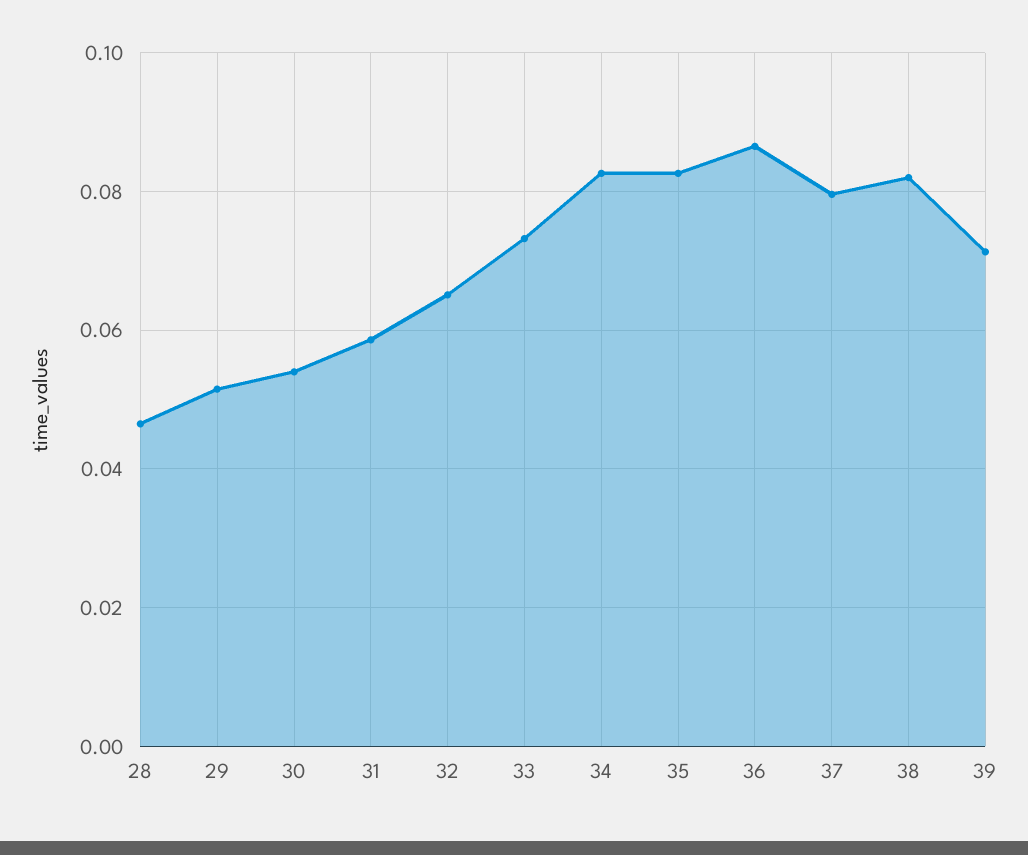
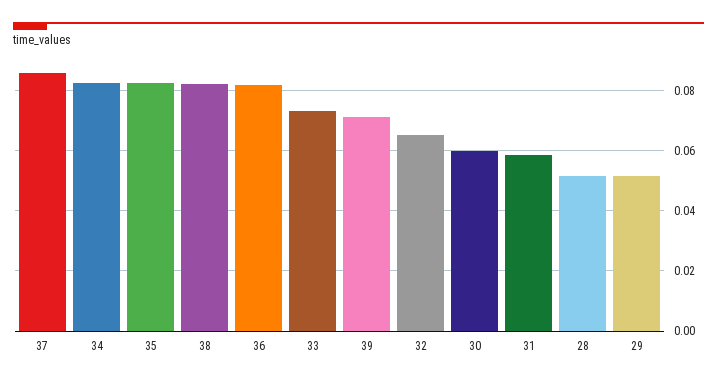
28: 0.046 -> 0.052
30: 0.054 -> 0.06
36: 0.086 -> 0.082
37: 0.08 -> 0.086

